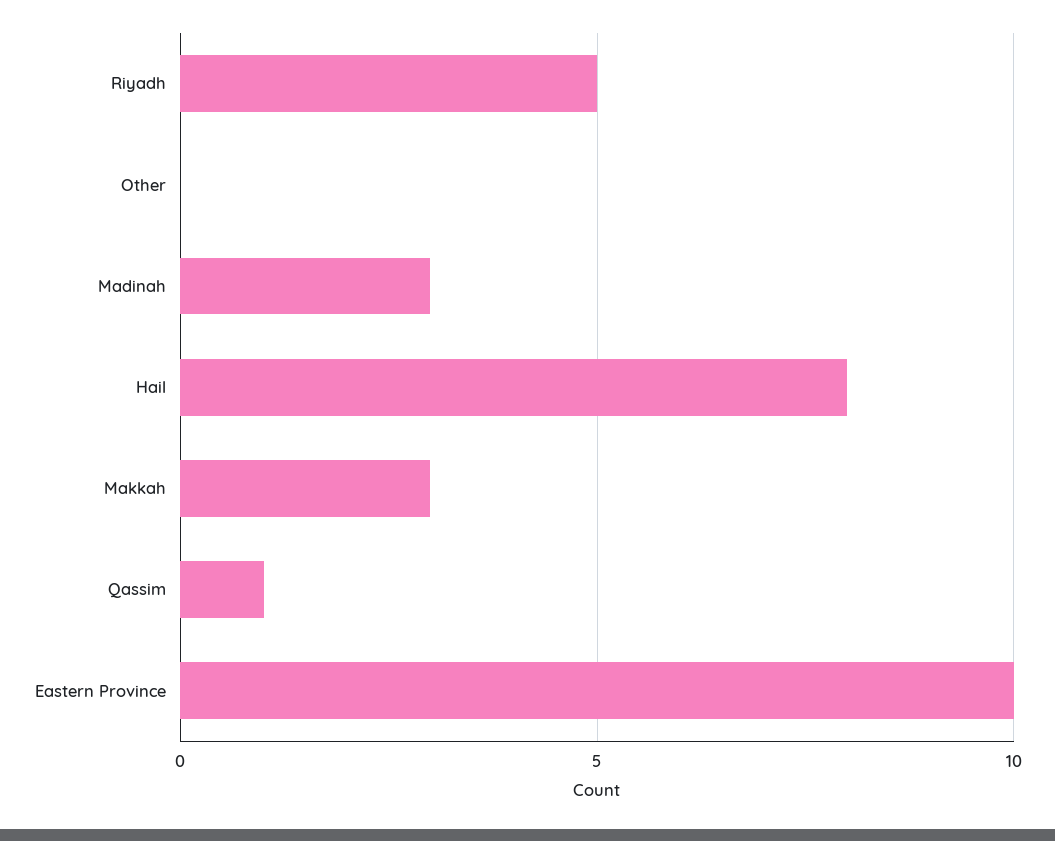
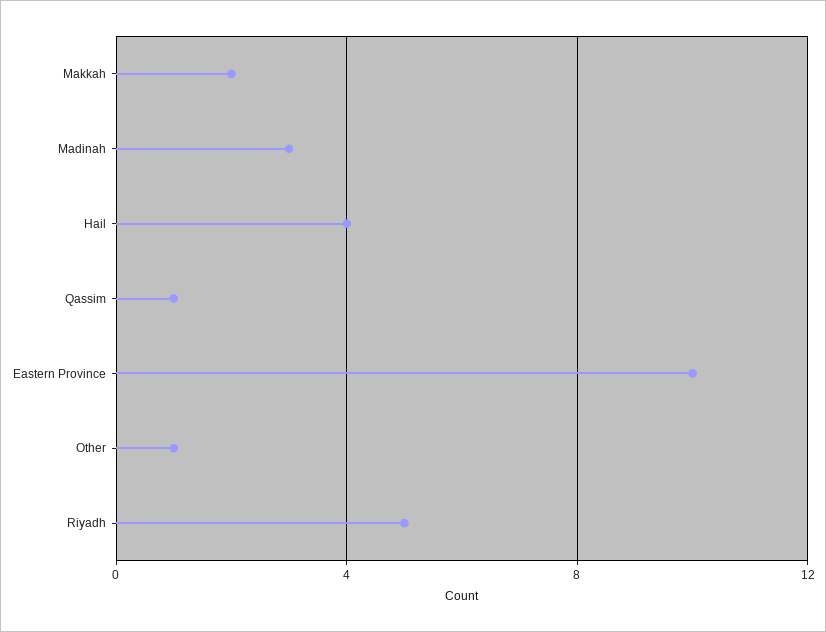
Other: 0 -> 1
Hail: 8 -> 4
Makkah: 3 -> 2

